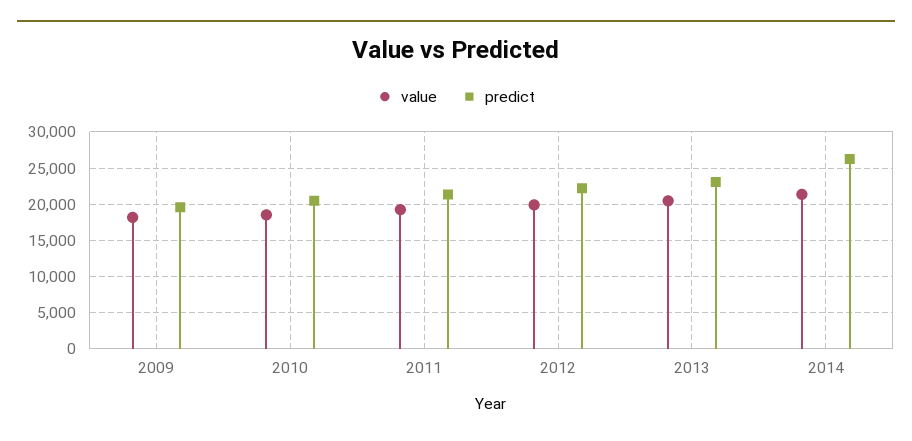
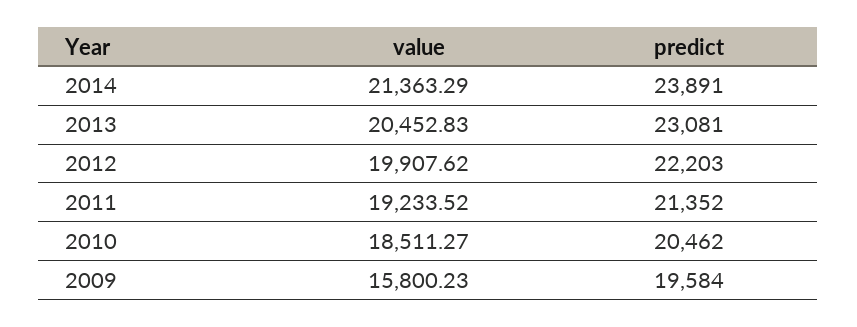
value, 2009: 18000 -> 15800.23
predict, 2014: 26000 -> 23891

